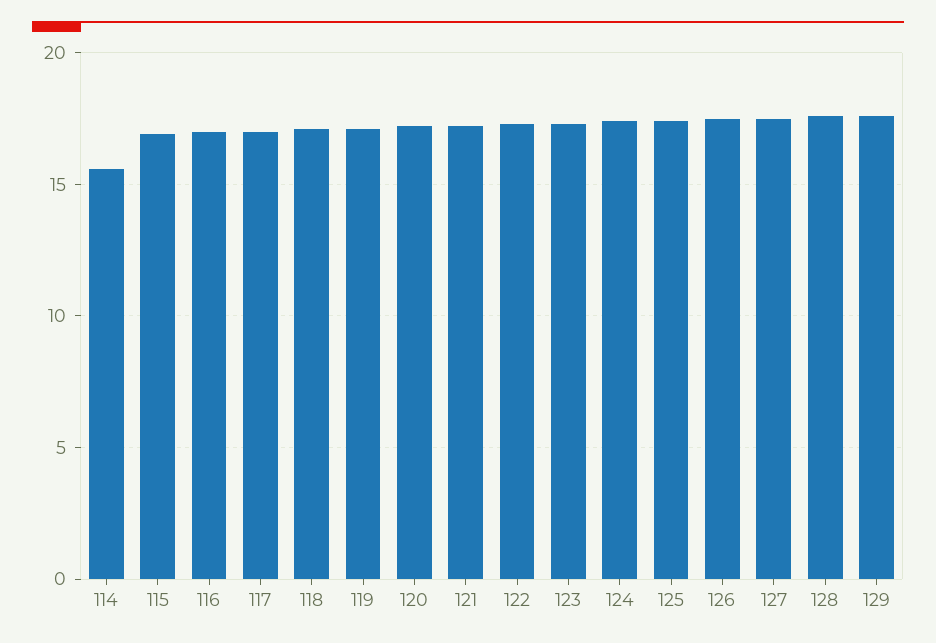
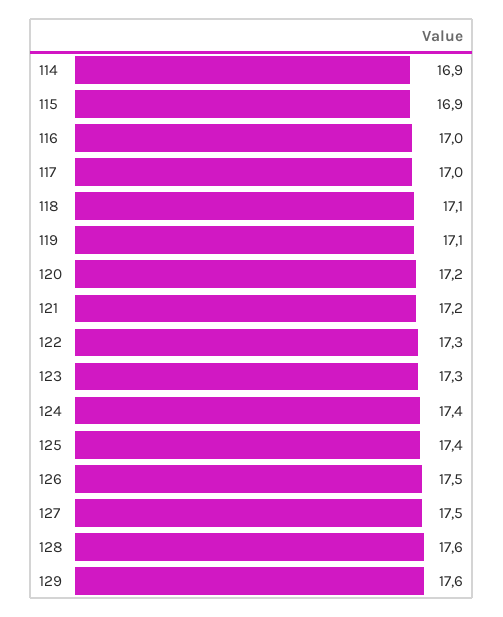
114: 15.5 -> 16.9

